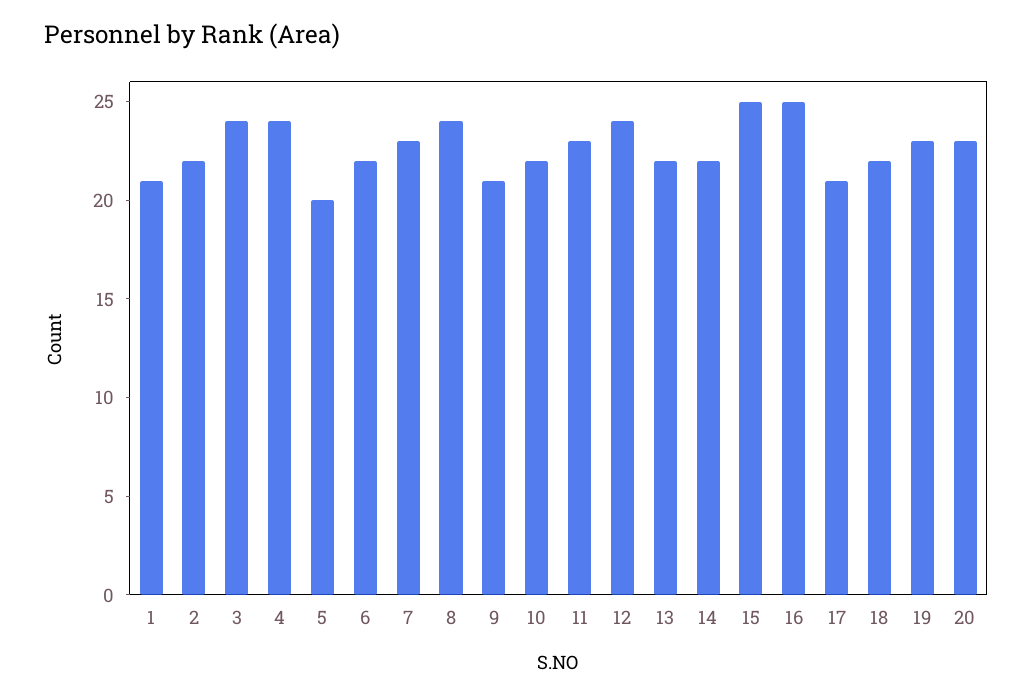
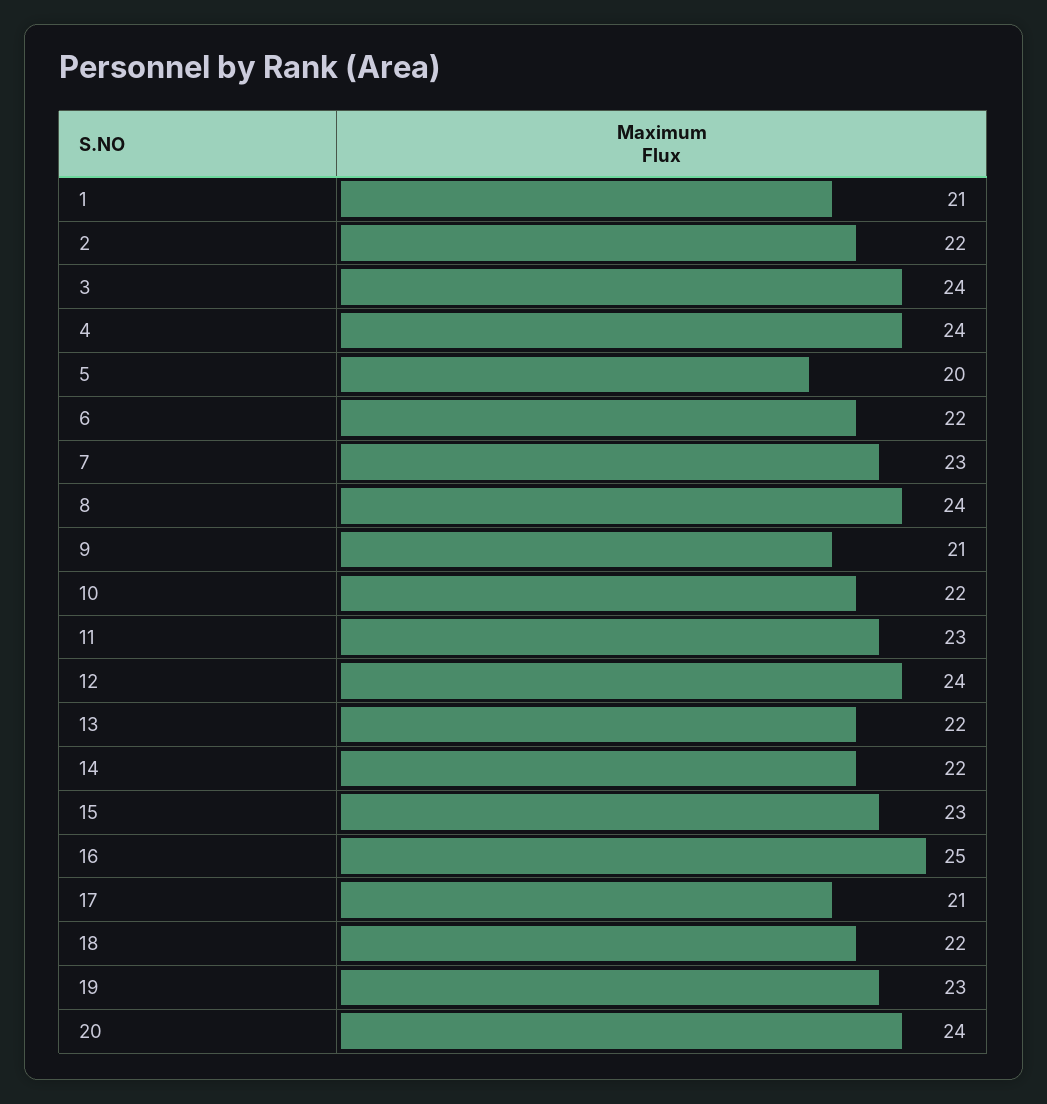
15: 25 -> 23
20: 23 -> 24

